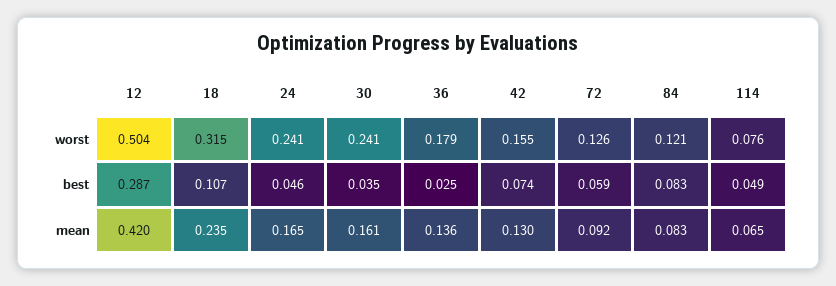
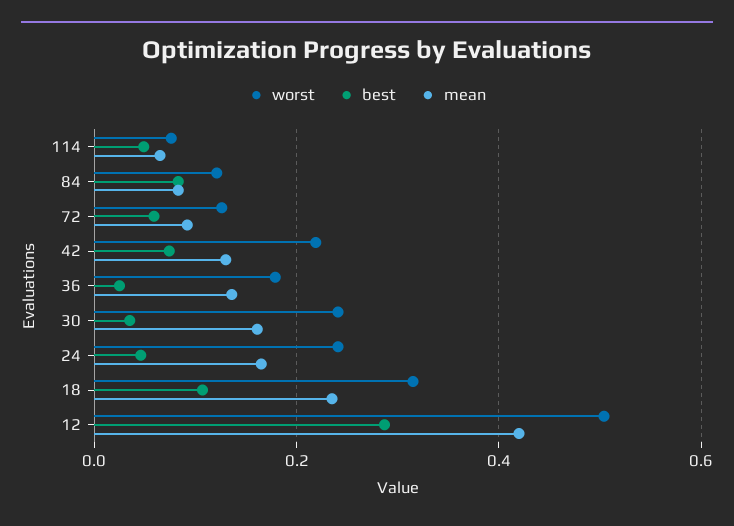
worst, 42: 0.155 -> 0.22

